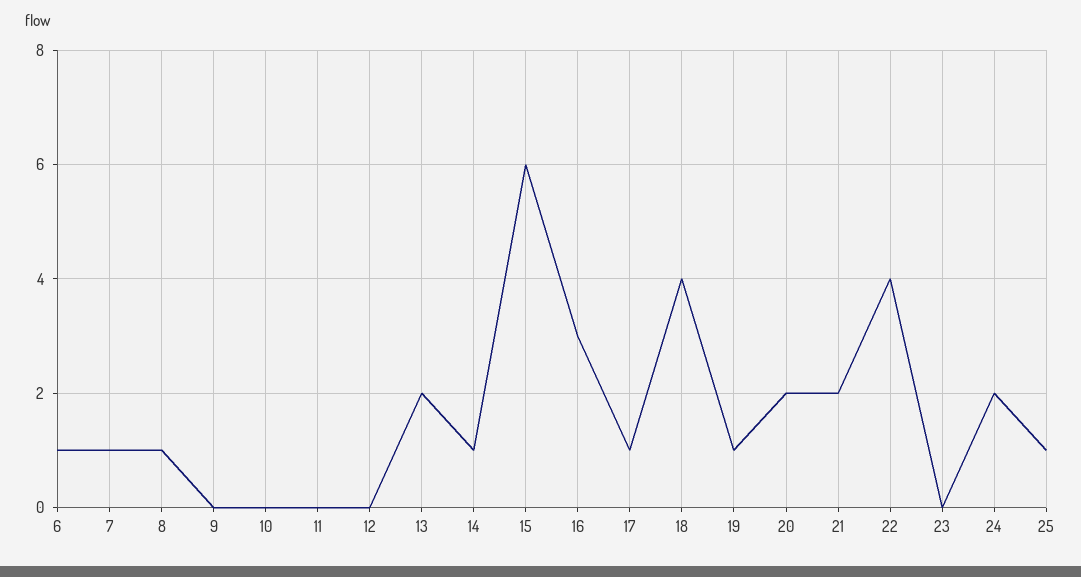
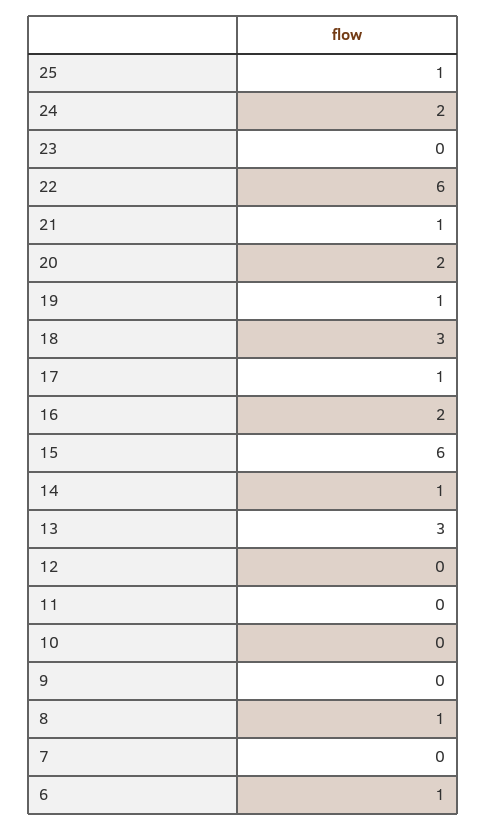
7: 1 -> 0
13: 2 -> 3
16: 3 -> 2
18: 4 -> 3
21: 2 -> 1
22: 4 -> 6

